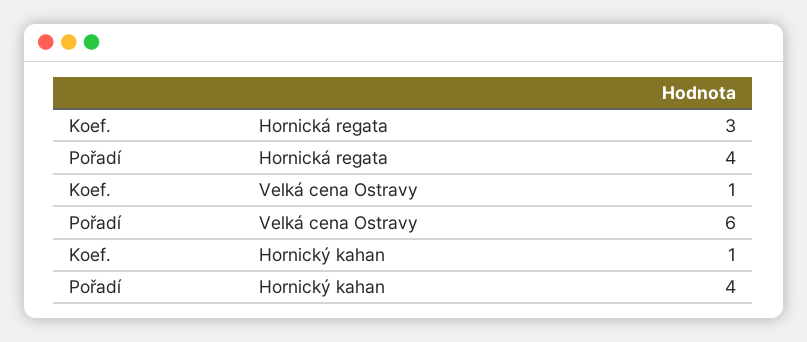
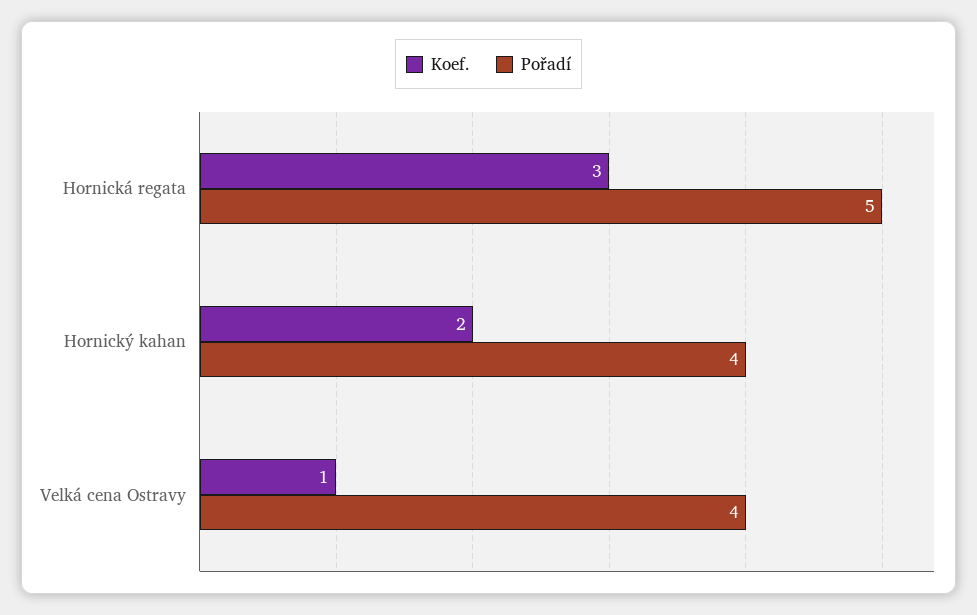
Pořadí, Hornická regata: 4 -> 5
Pořadí, Velká cena Ostravy: 6 -> 4
Koef., Hornický kahan: 1 -> 2

